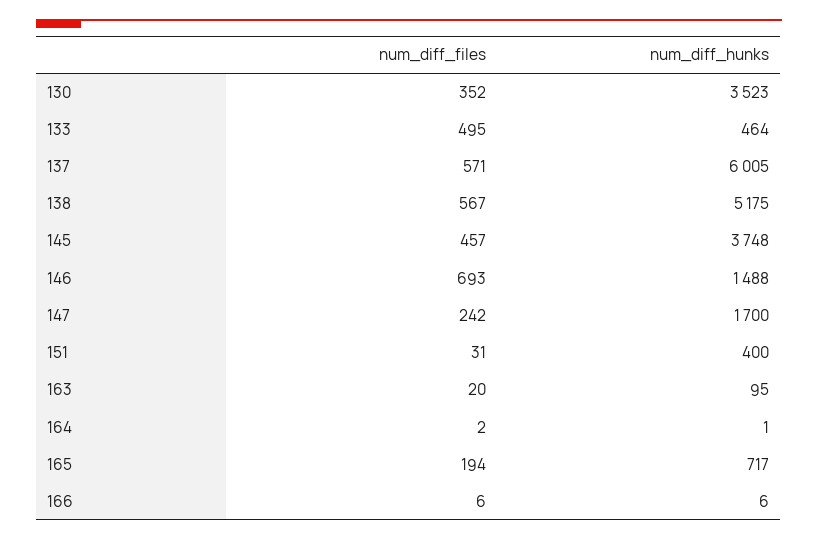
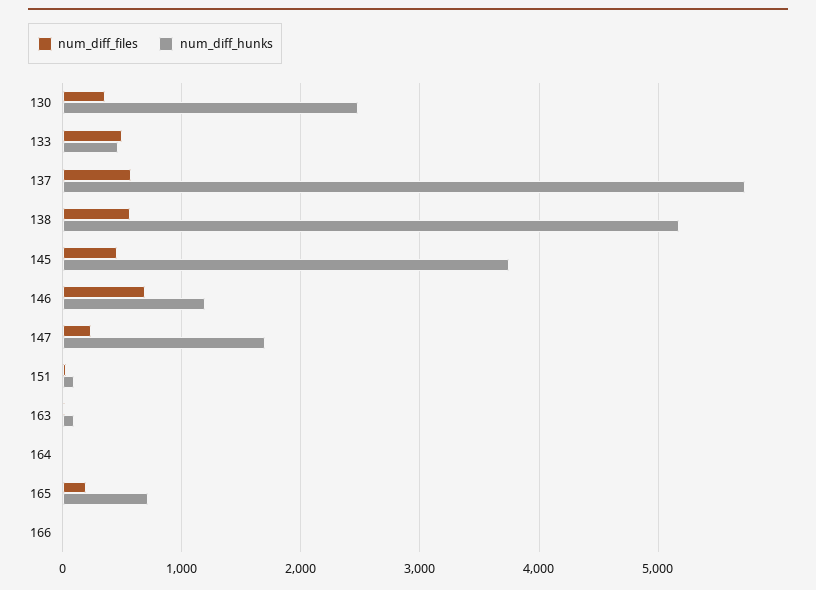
num_diff_hunks, 130: 3523 -> 2500
num_diff_hunks, 137: 6005 -> 5700
num_diff_hunks, 146: 1488 -> 1200
num_diff_hunks, 151: 400 -> 100

